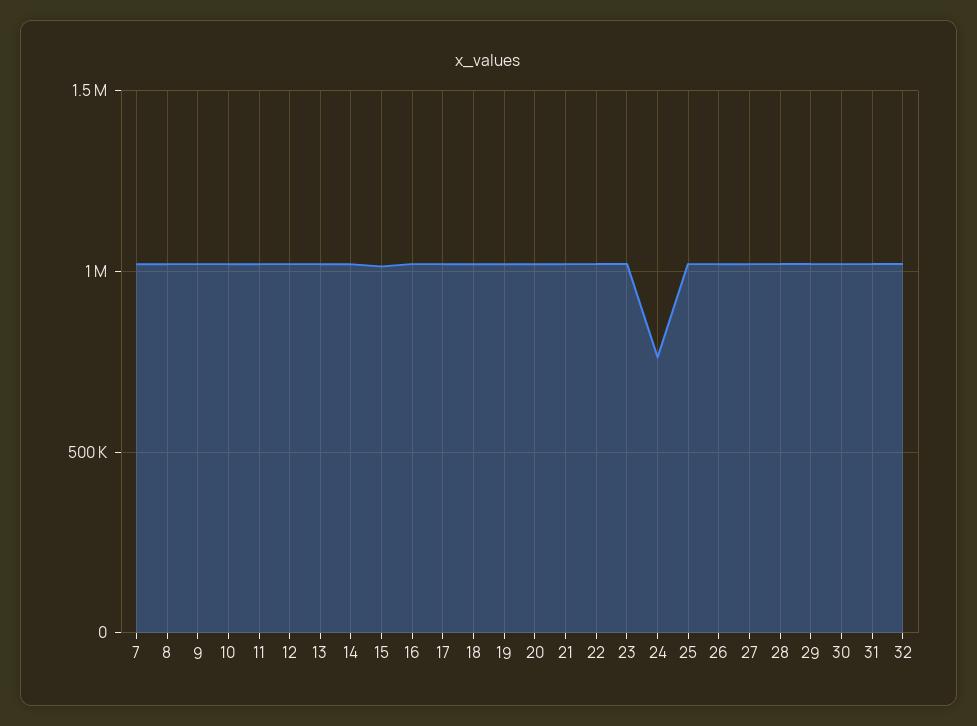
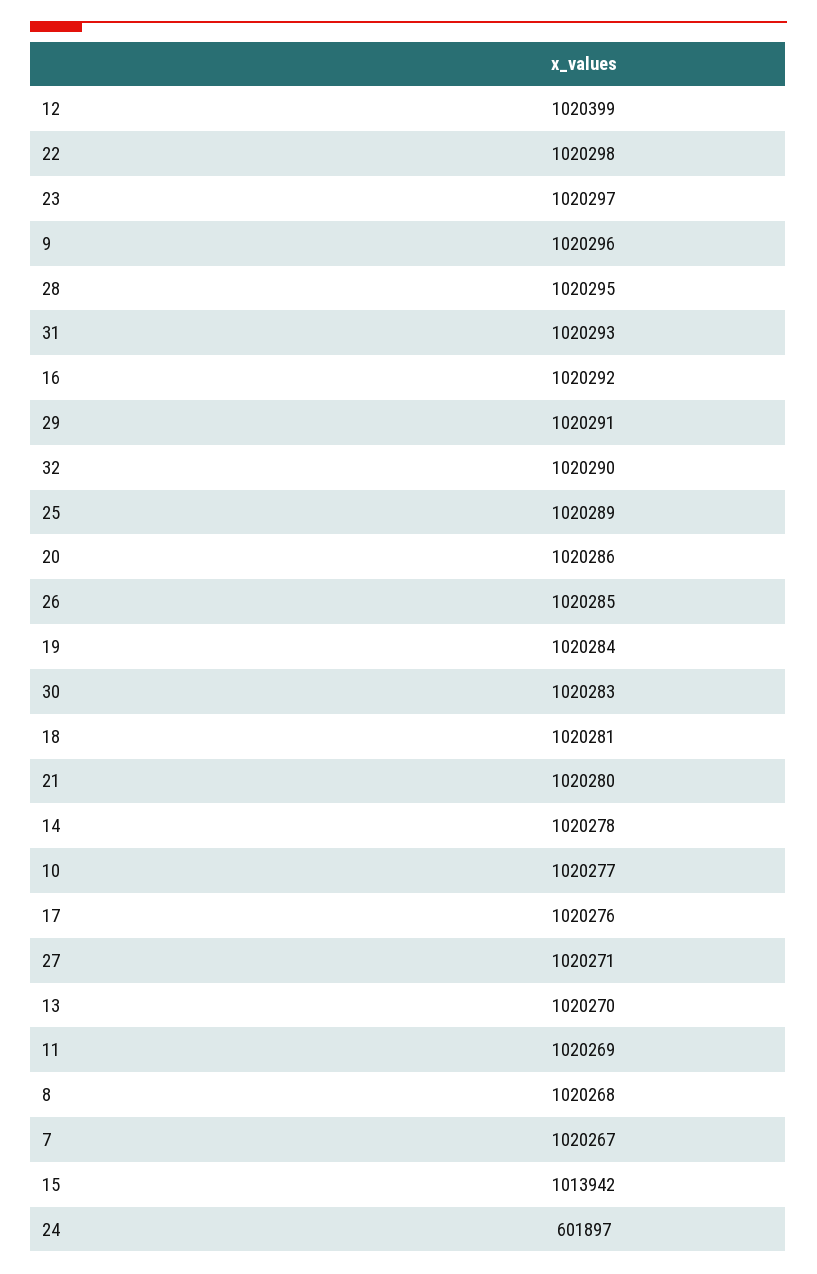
24: 750000 -> 601897

